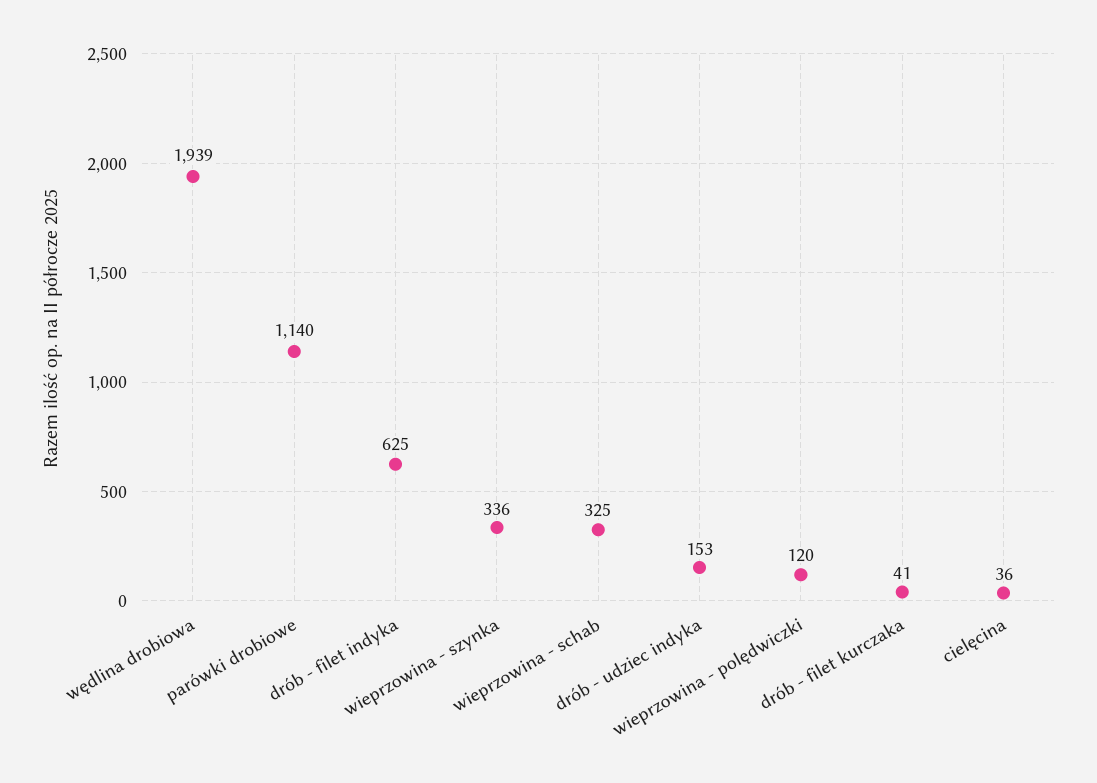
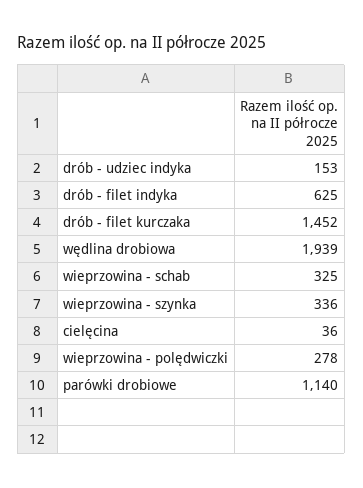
wieprzowina - polędwiczki: 120 -> 278
drób - filet kurczaka: 41 -> 1452

